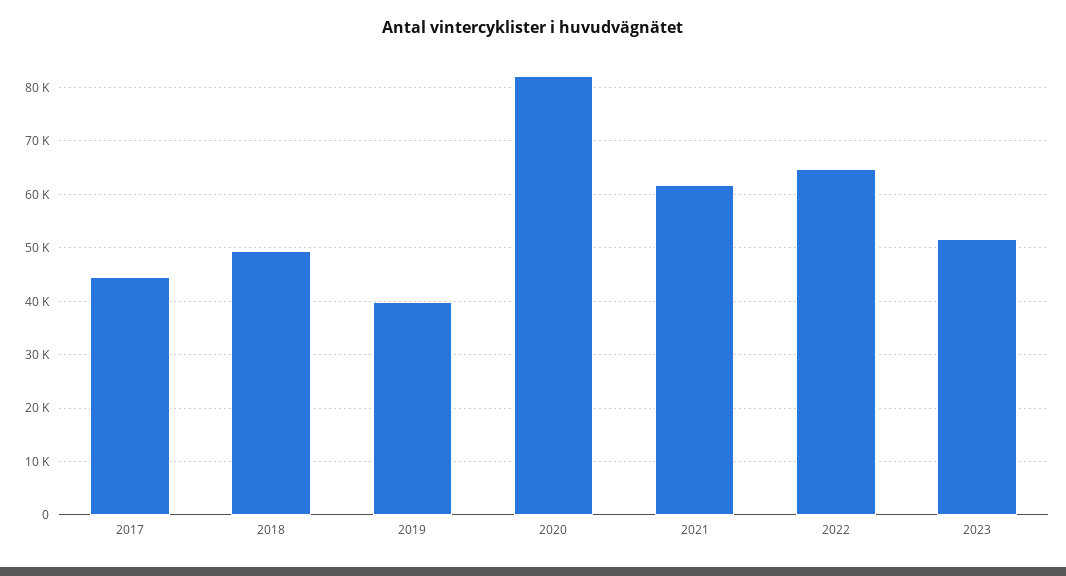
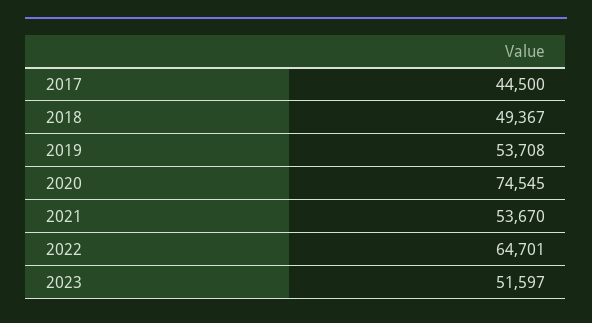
2019: 40000 -> 53708
2020: 82000 -> 74545
2021: 62000 -> 53670

